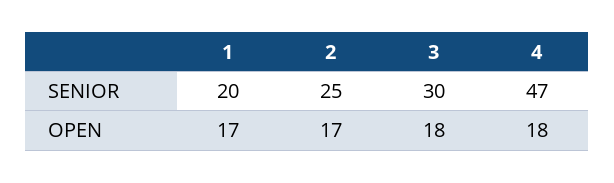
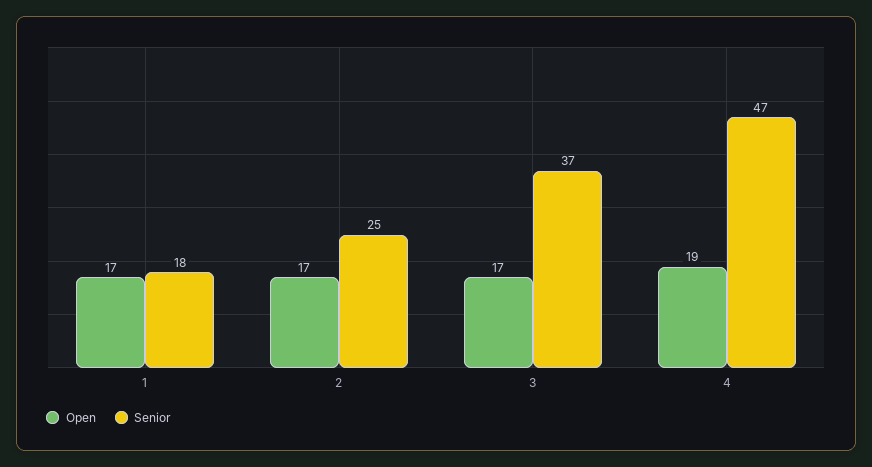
SENIOR, 1: 20 -> 18
SENIOR, 3: 30 -> 37
OPEN, 3: 18 -> 17
OPEN, 4: 18 -> 19

